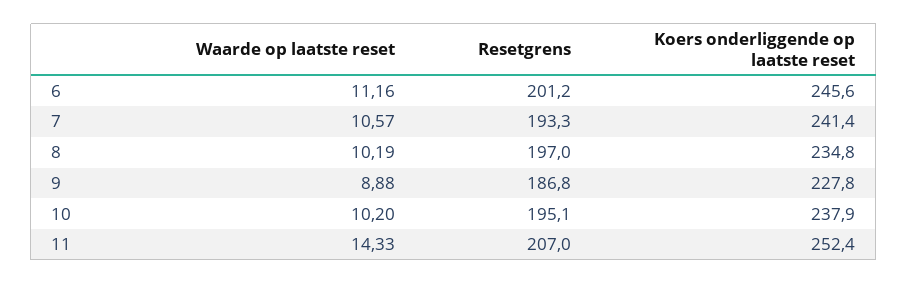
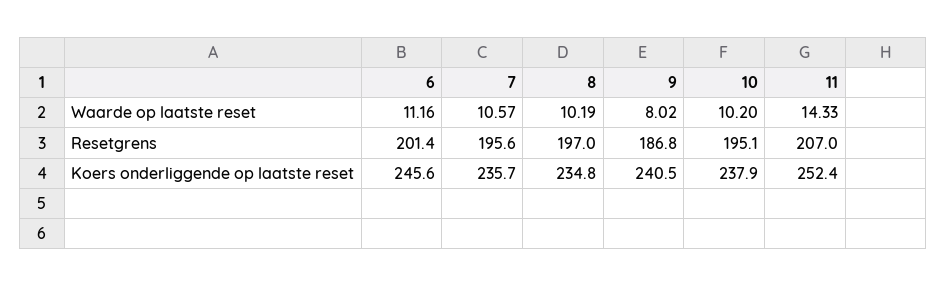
Resetgrens, 6: 201.2 -> 201.4
Resetgrens, 7: 193.3 -> 195.6
Koers onderliggende op laatste reset, 7: 241.4 -> 235.7
Waarde op laatste reset, 9: 8.88 -> 8.02
Koers onderliggende op laatste reset, 9: 227.8 -> 240.5

